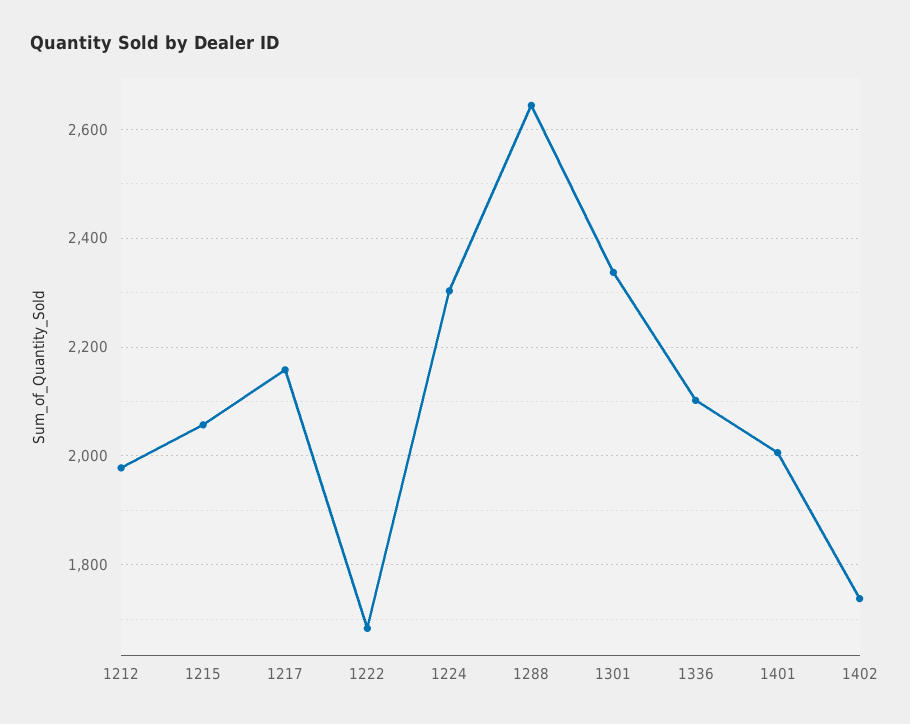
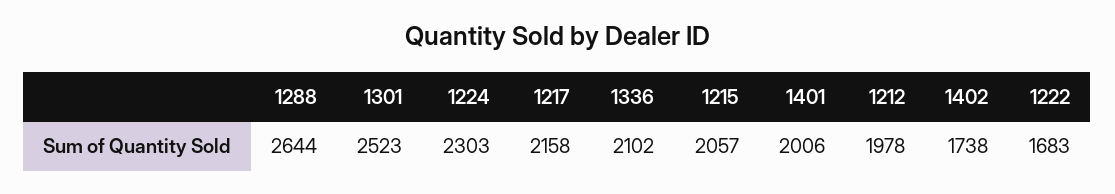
1301: 2340 -> 2523

